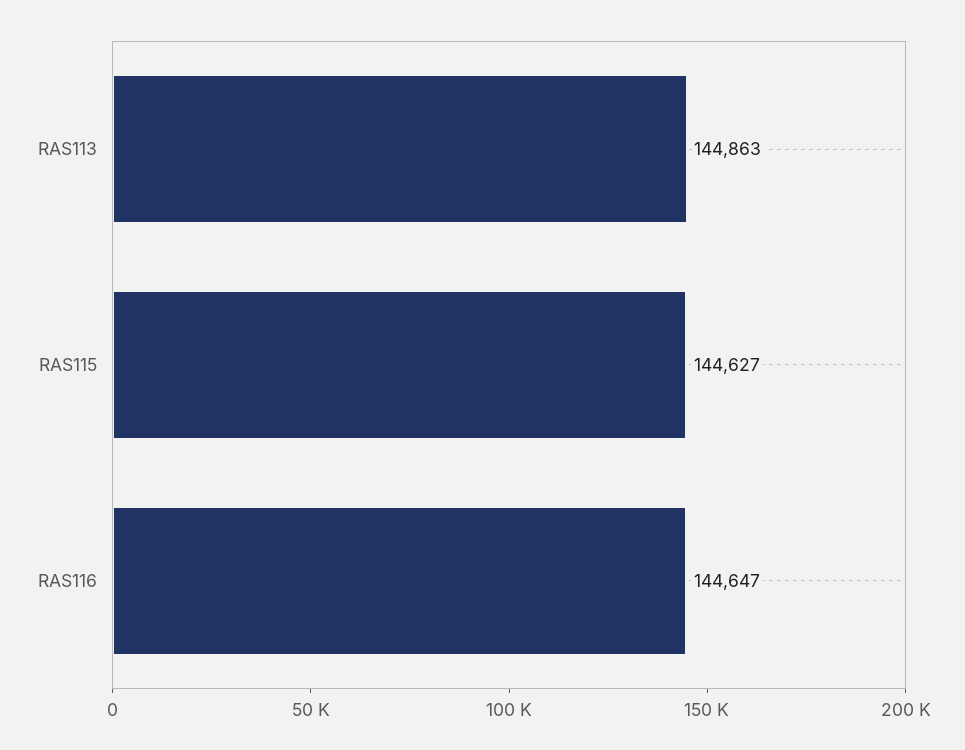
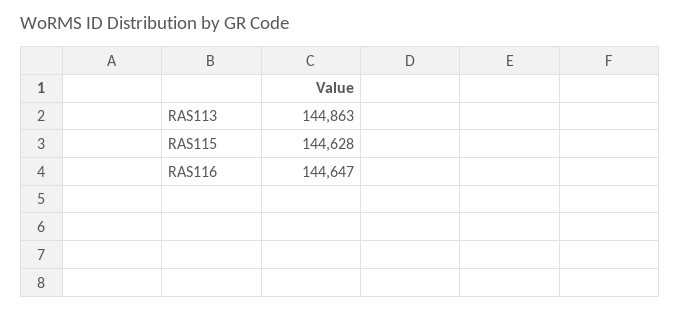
RAS115: 144627 -> 144628

